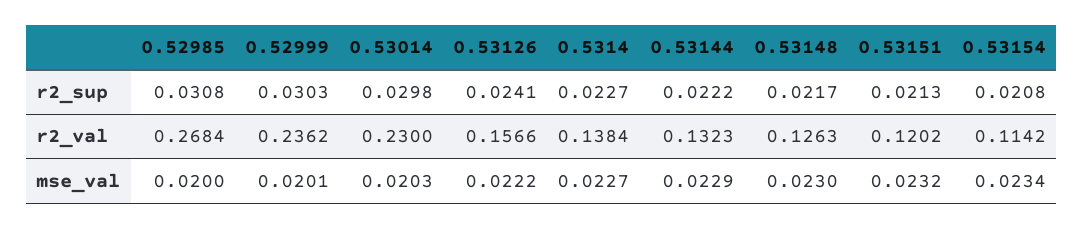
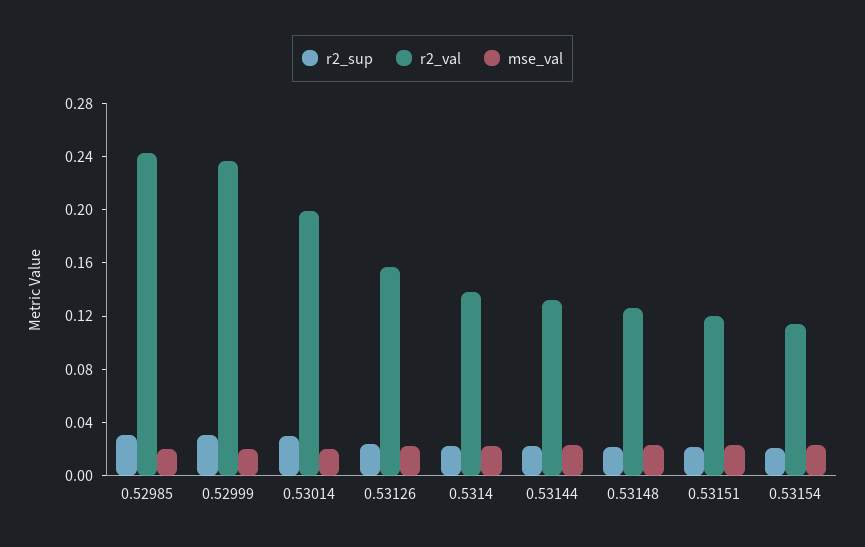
r2_val, 0.52985: 0.2684 -> 0.24
r2_val, 0.53014: 0.23 -> 0.2

